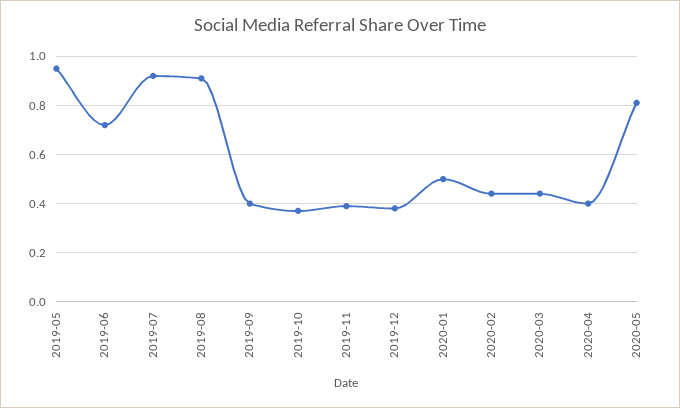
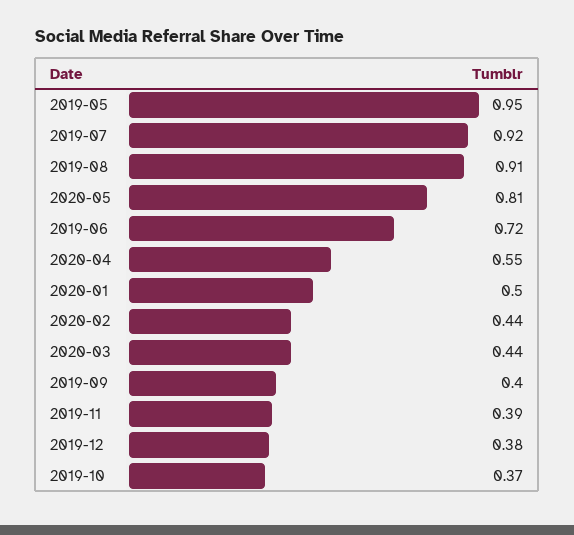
2020-04: 0.4 -> 0.55

